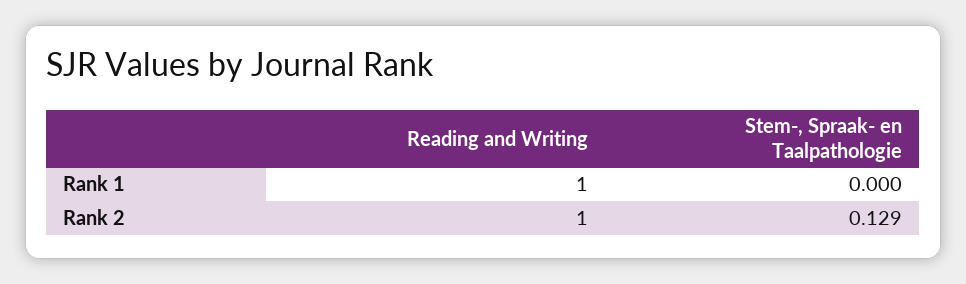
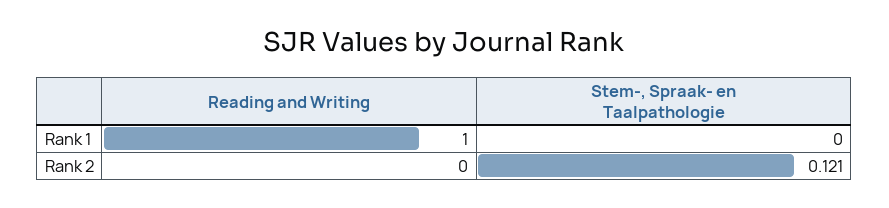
Reading and Writing, Rank 2: 1 -> 0
Stem-, Spraak- en Taalpathologie, Rank 2: 0.129 -> 0.121

